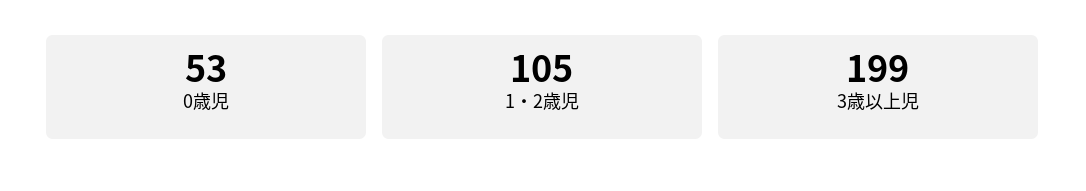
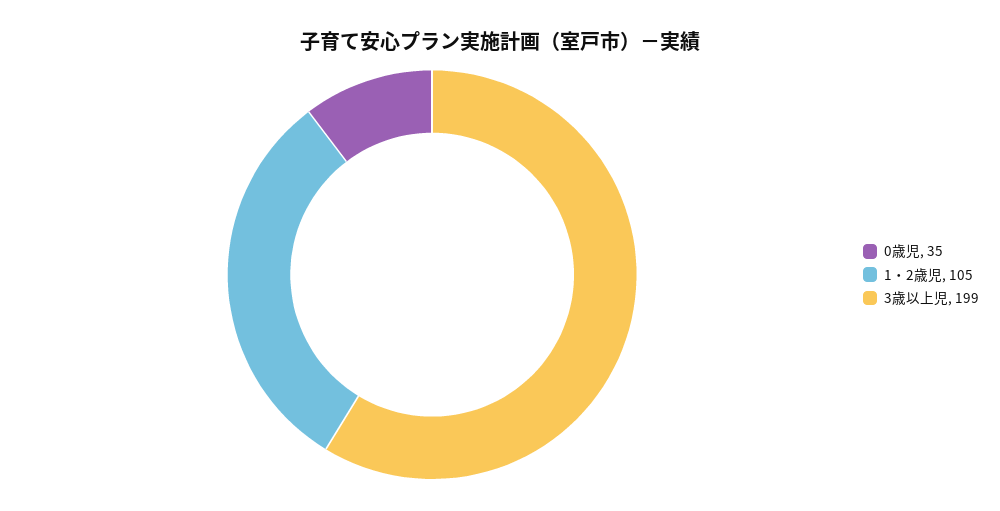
0歳児: 53 -> 35

